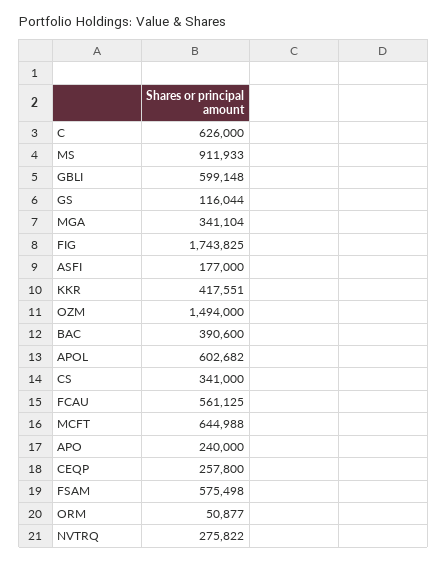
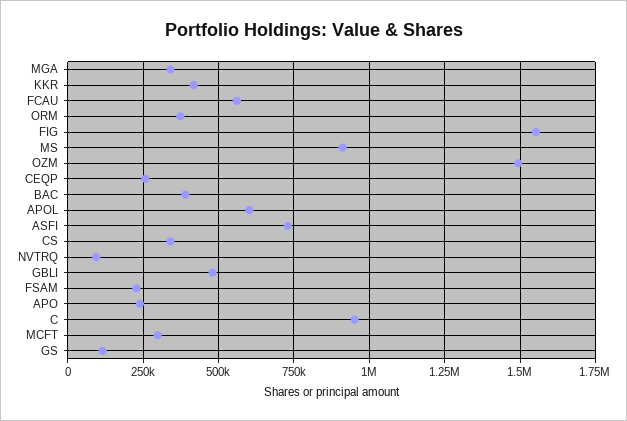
C: 626000 -> 950000
GBLI: 599148 -> 475000
FIG: 1743825 -> 1550000
ASFI: 177000 -> 725000
MCFT: 644988 -> 300000
FSAM: 575498 -> 225000
ORM: 50877 -> 375000
NVTRQ: 275822 -> 100000

